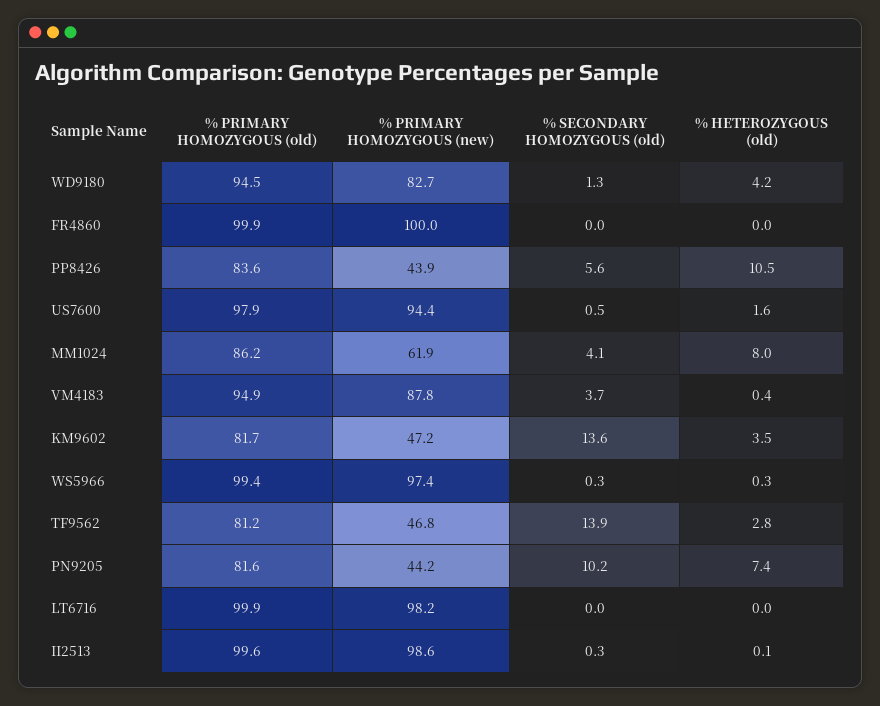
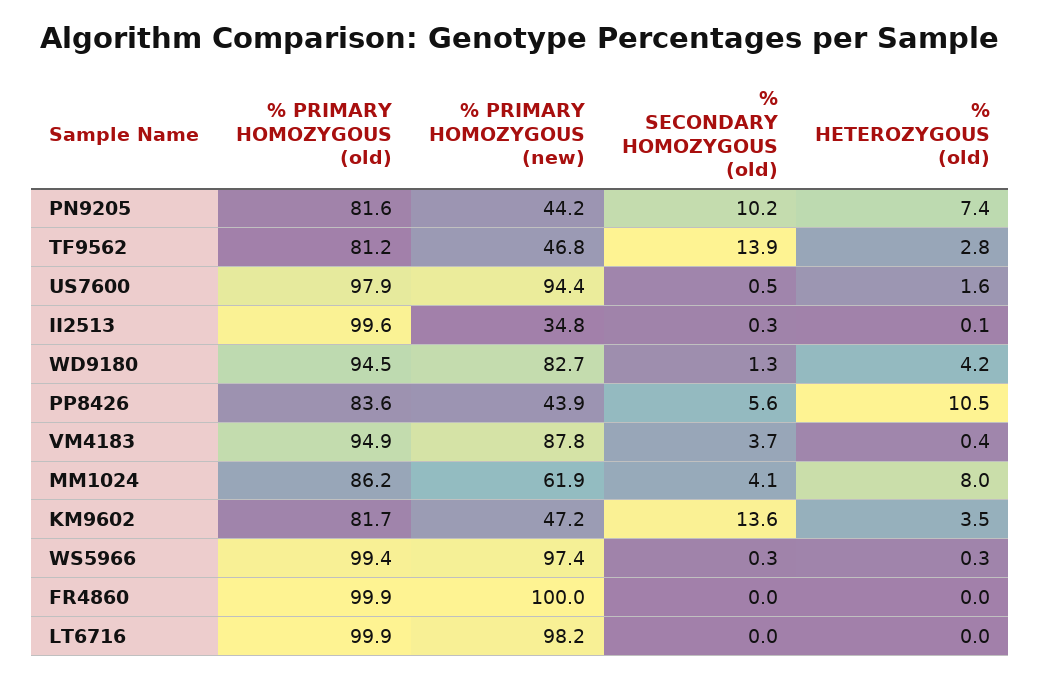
% PRIMARY HOMOZYGOUS (new), II2513: 98.6 -> 34.8

